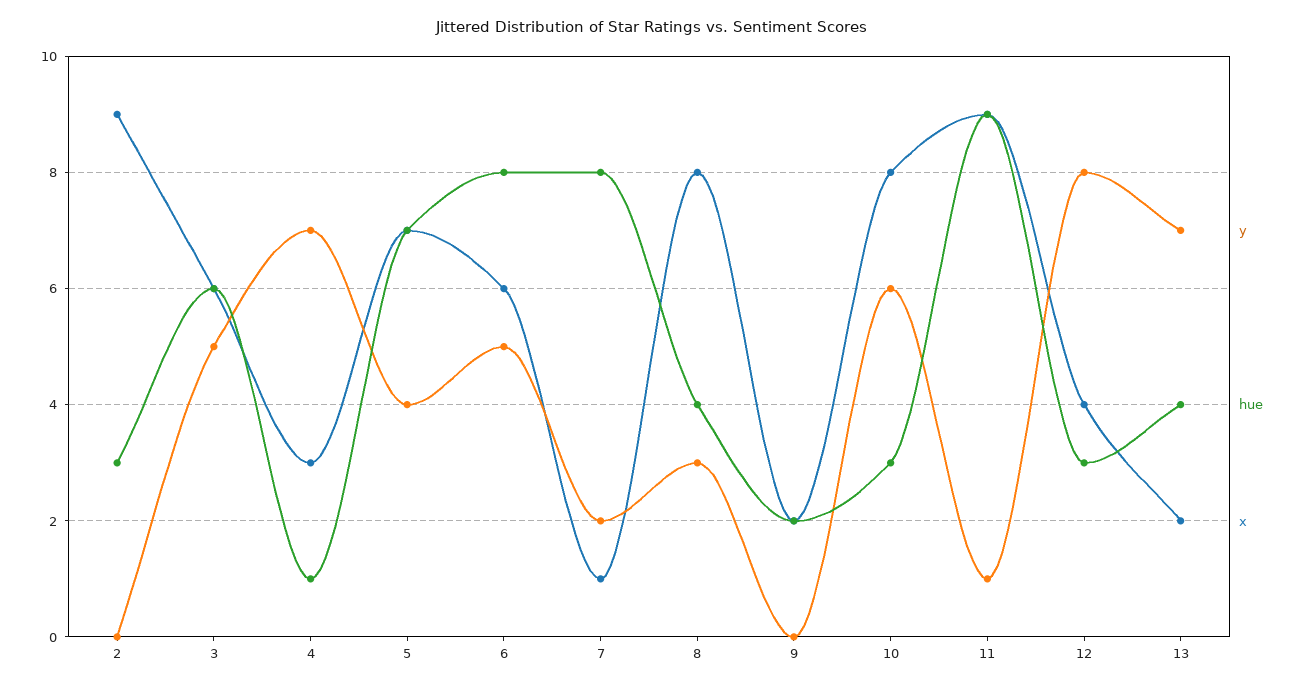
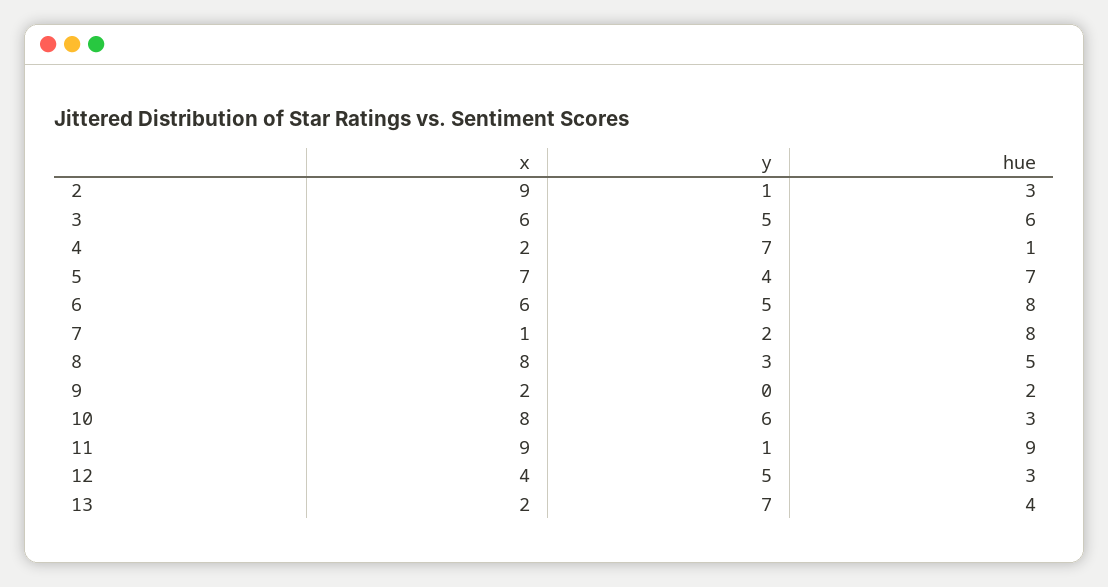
y, 2: 0 -> 1
x, 4: 3 -> 2
hue, 8: 4 -> 5
y, 12: 8 -> 5

